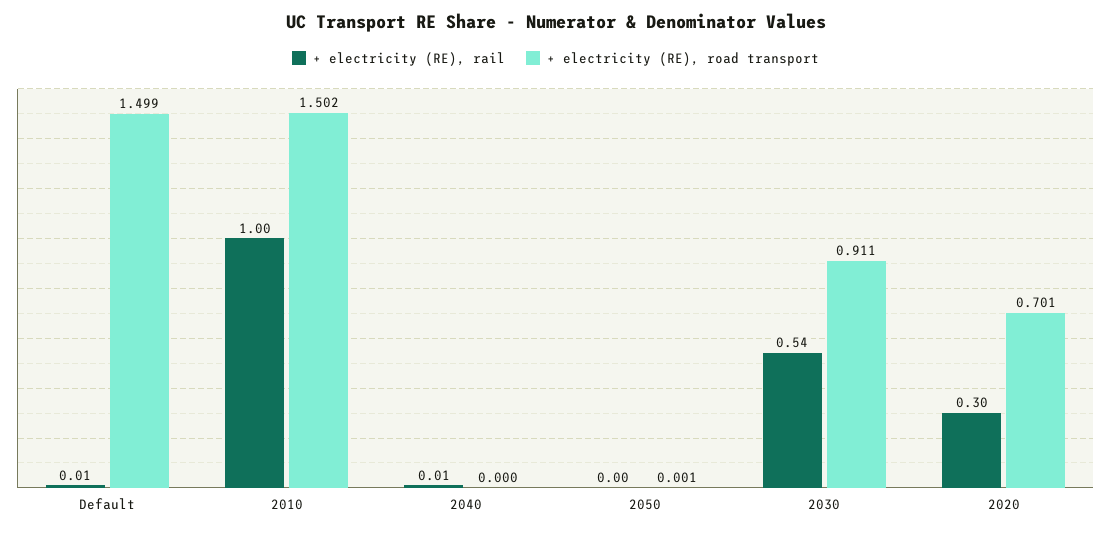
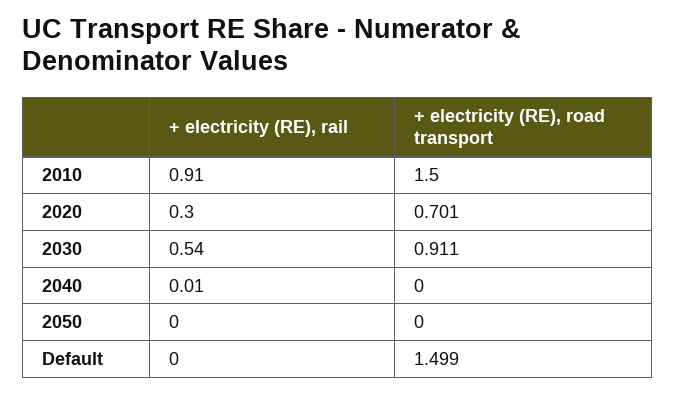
+ electricity (RE), rail, Default: 0.01 -> 0
+ electricity (RE), rail, 2010: 1 -> 0.91
+ electricity (RE), road transport, 2010: 1.502 -> 1.5
+ electricity (RE), road transport, 2050: 0.001 -> 0

